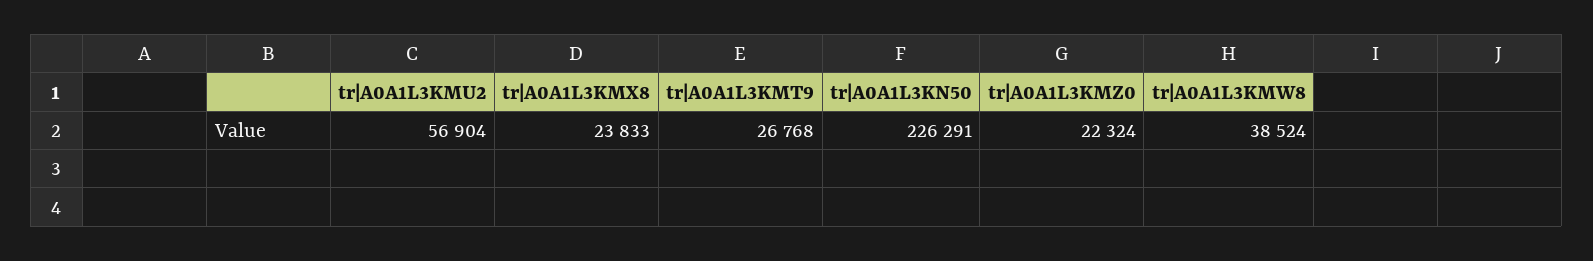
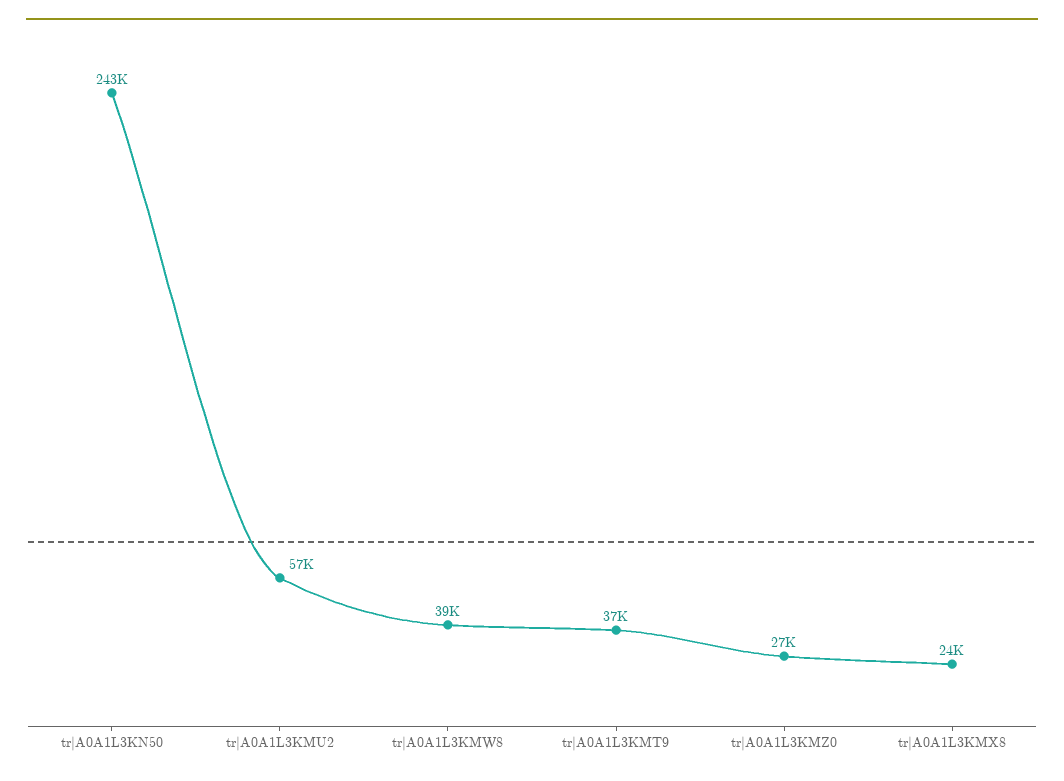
tr|A0A1L3KMT9: 26768 -> 37000
tr|A0A1L3KN50: 226291 -> 243000
tr|A0A1L3KMZ0: 22324 -> 27000

